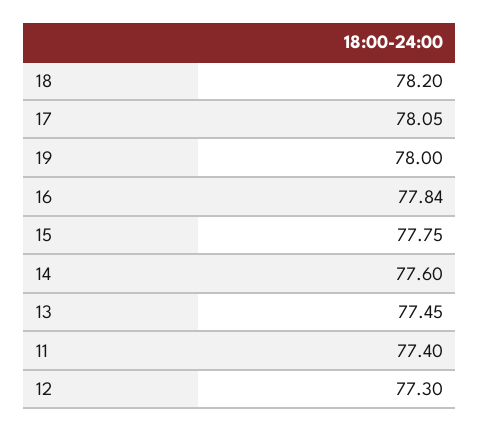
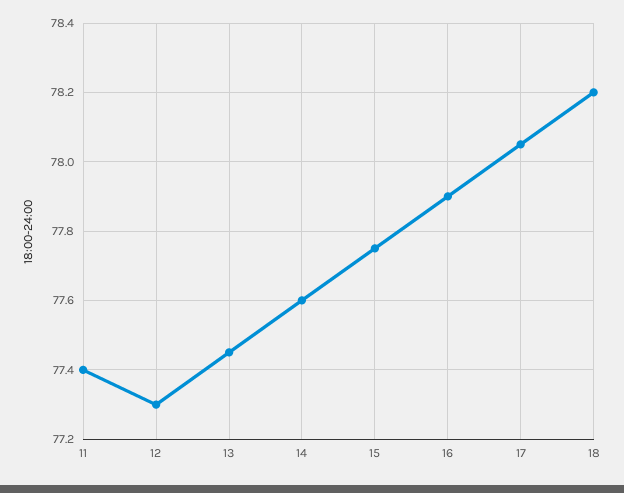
19: 78 -> none
16: 77.84 -> 77.9

